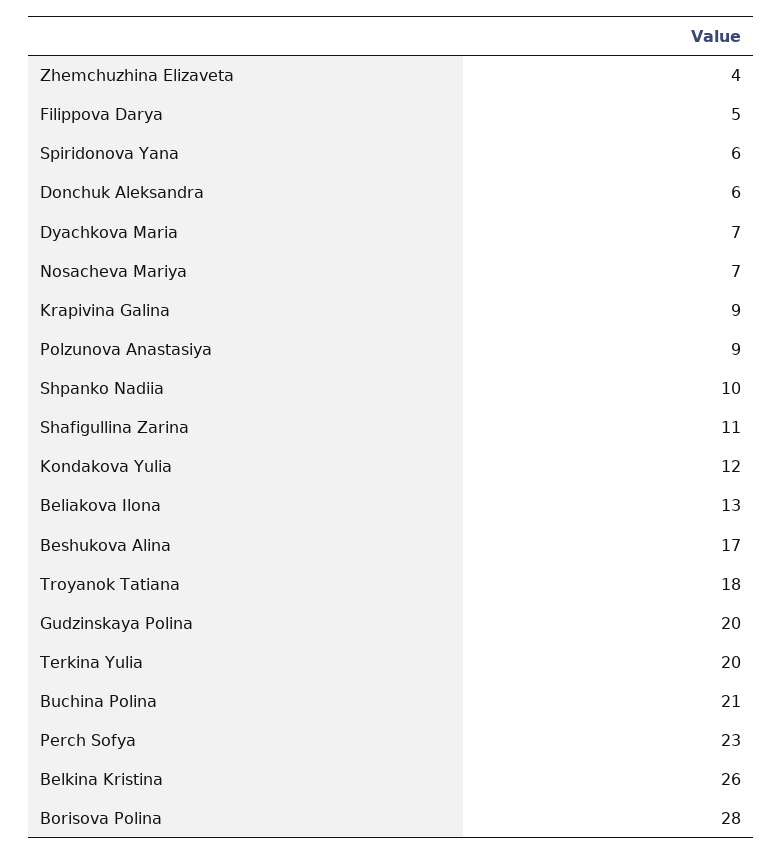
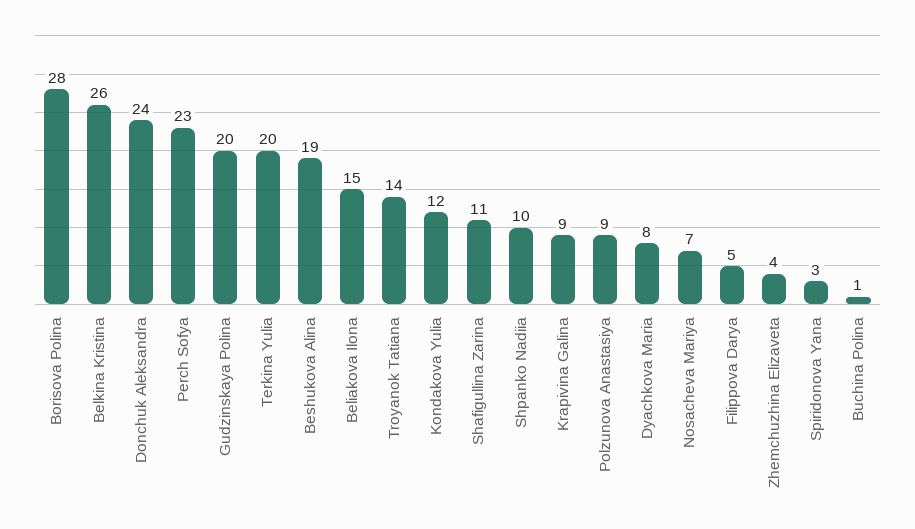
Spiridonova Yana: 6 -> 3
Donchuk Aleksandra: 6 -> 24
Dyachkova Maria: 7 -> 8
Beliakova Ilona: 13 -> 15
Beshukova Alina: 17 -> 19
Troyanok Tatiana: 18 -> 14
Buchina Polina: 21 -> 1

